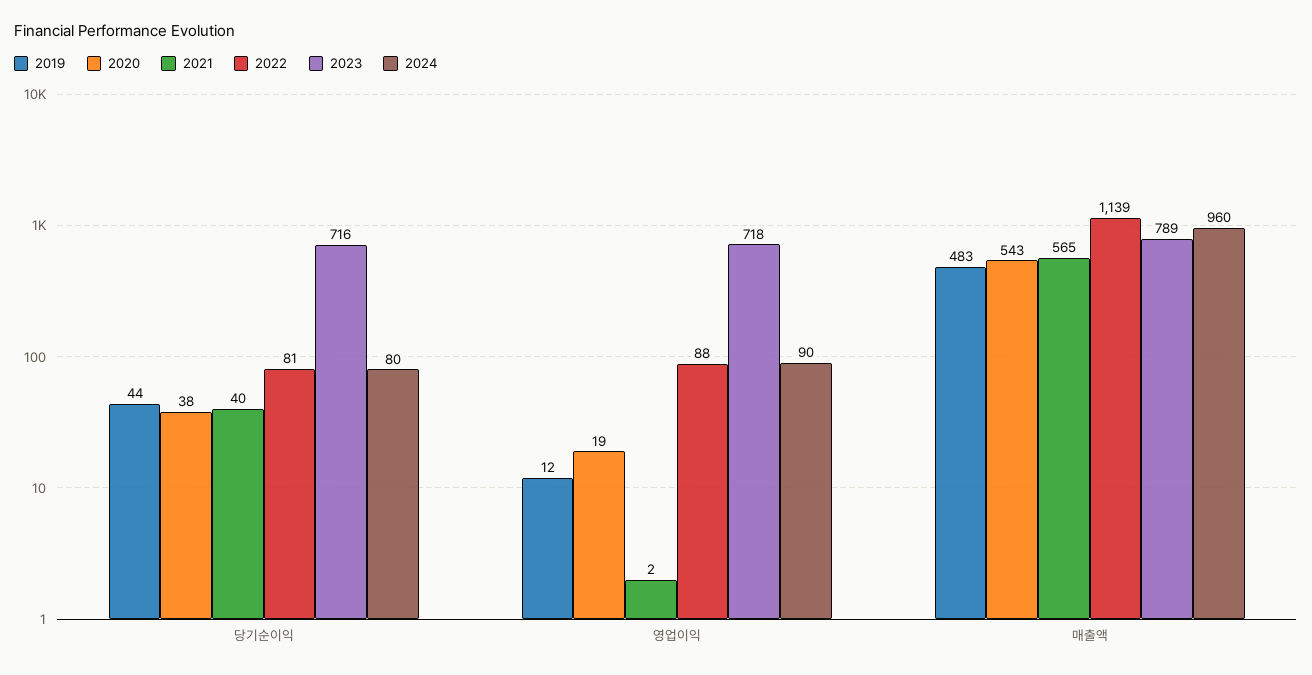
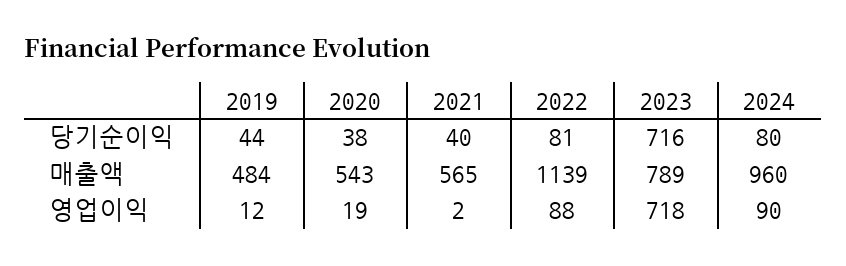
2019, 매출액: 483 -> 484

